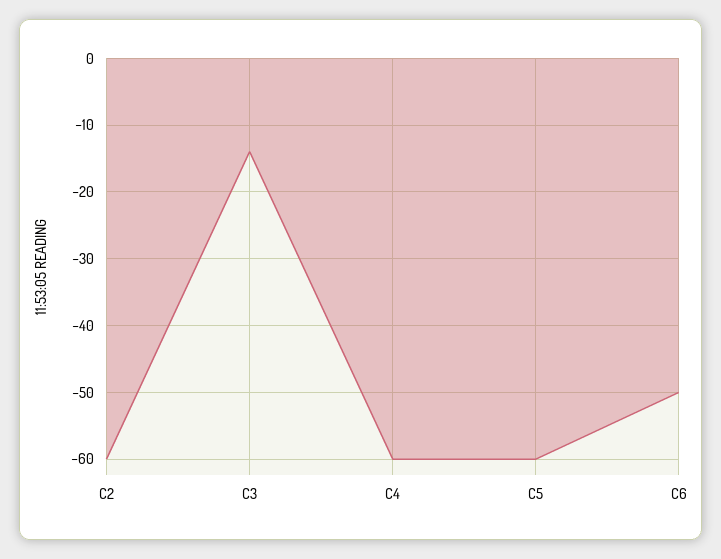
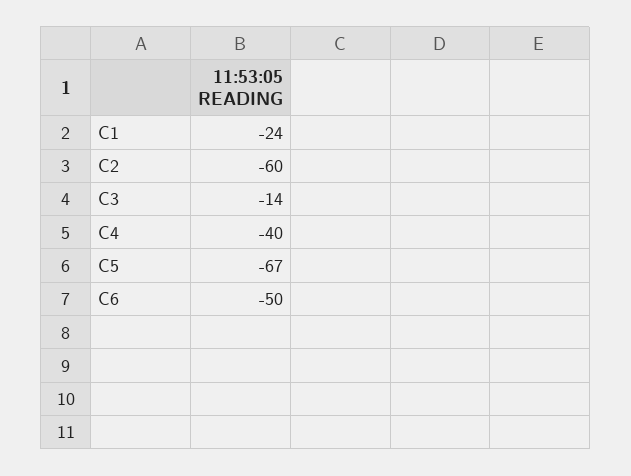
C4: -60 -> -40
C5: -60 -> -67
C1: none -> -24

